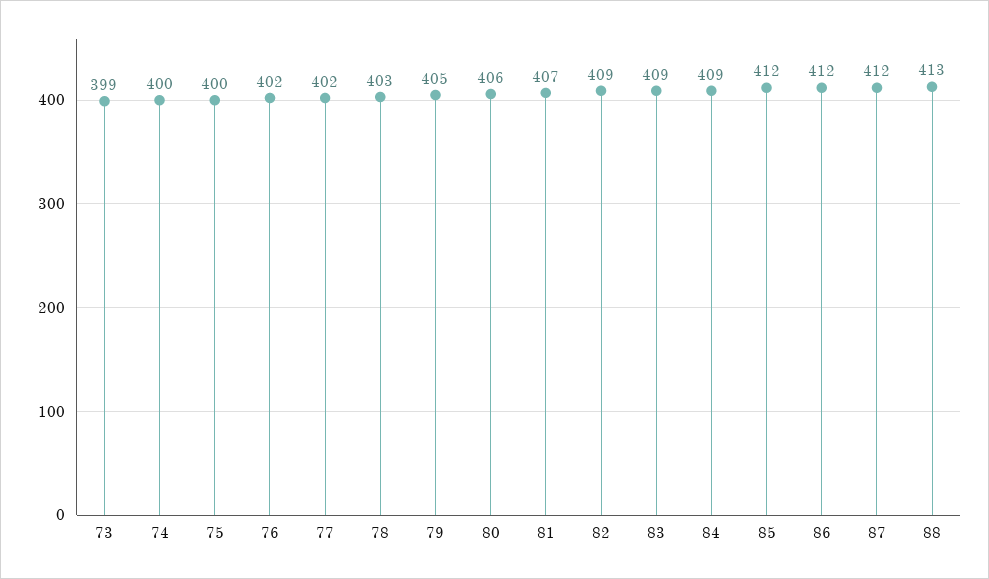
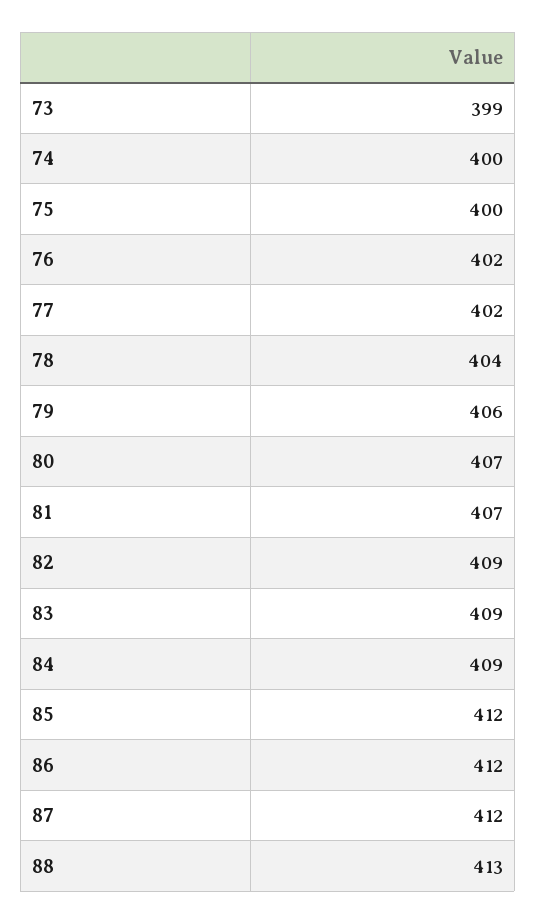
78: 403 -> 404
79: 405 -> 406
80: 406 -> 407

